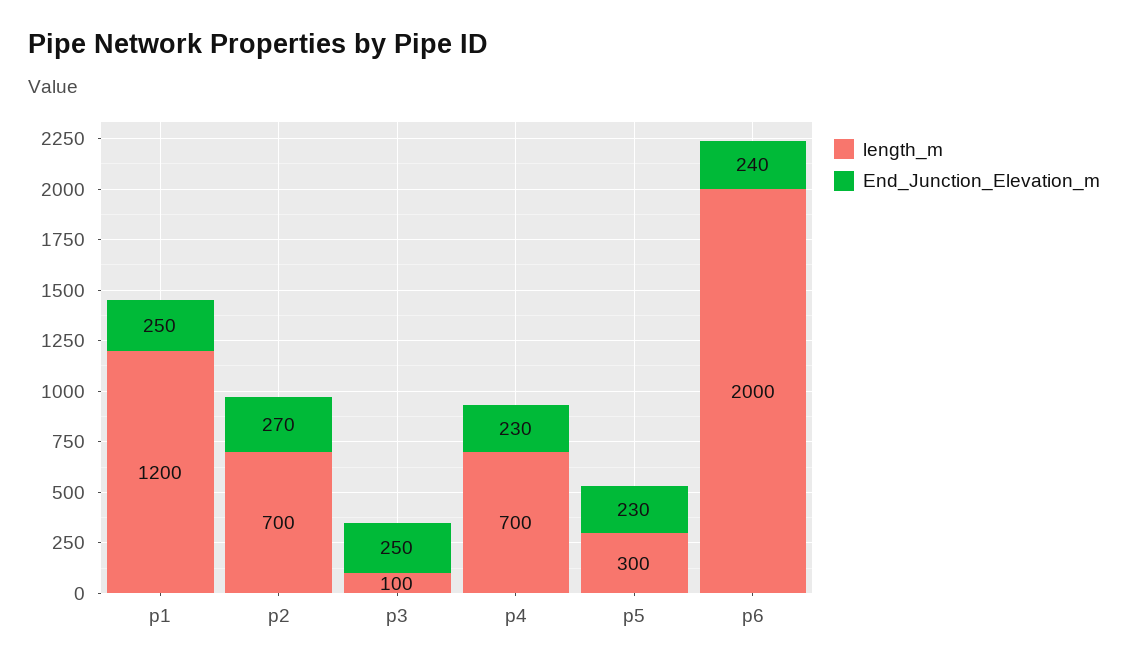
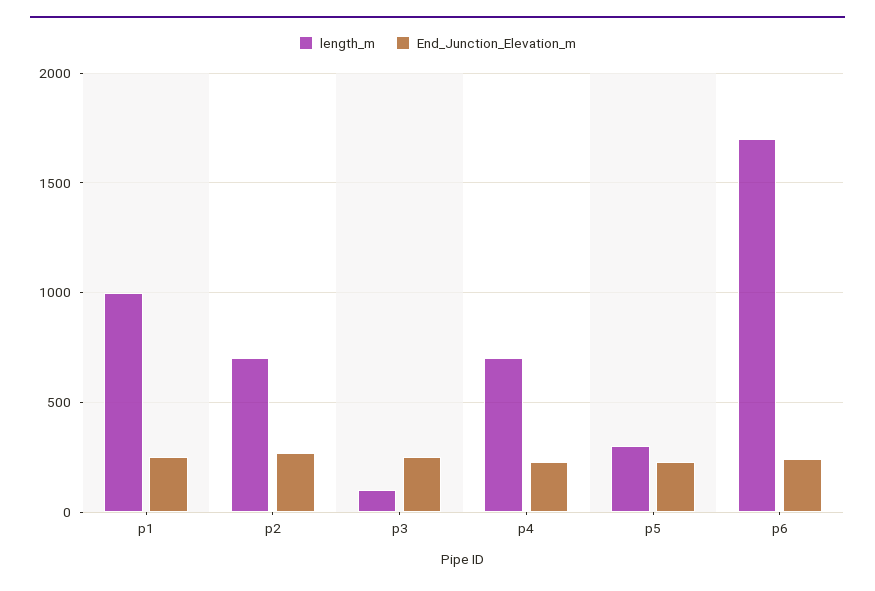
length_m, p1: 1200 -> 1000
length_m, p6: 2000 -> 1700

